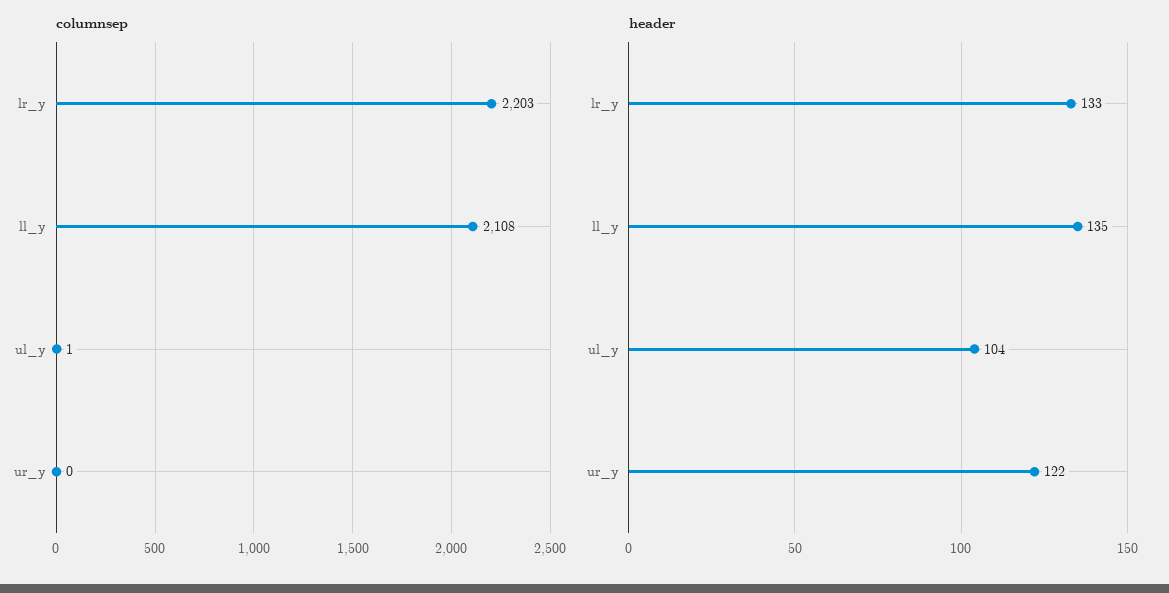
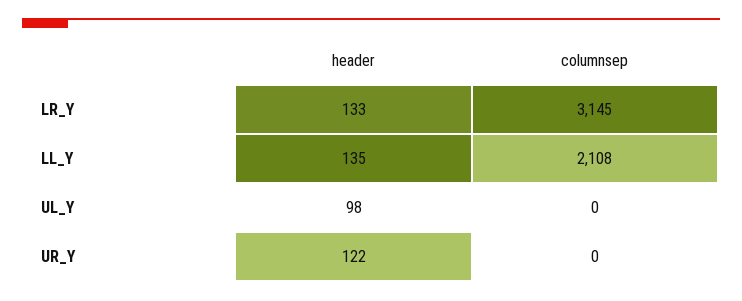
columnsep, lr_y: 2203 -> 3145
columnsep, ul_y: 1 -> 0
header, ul_y: 104 -> 98

